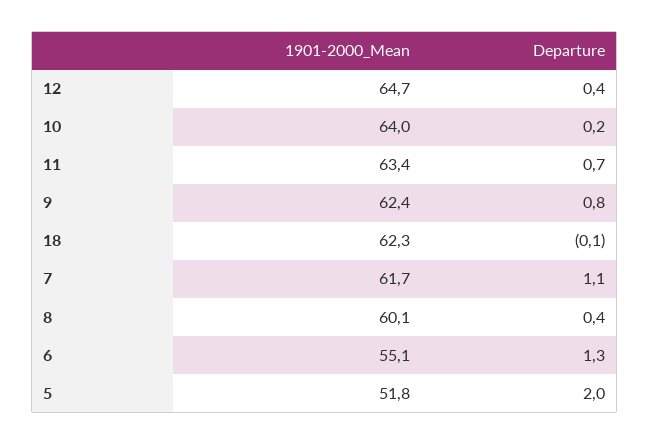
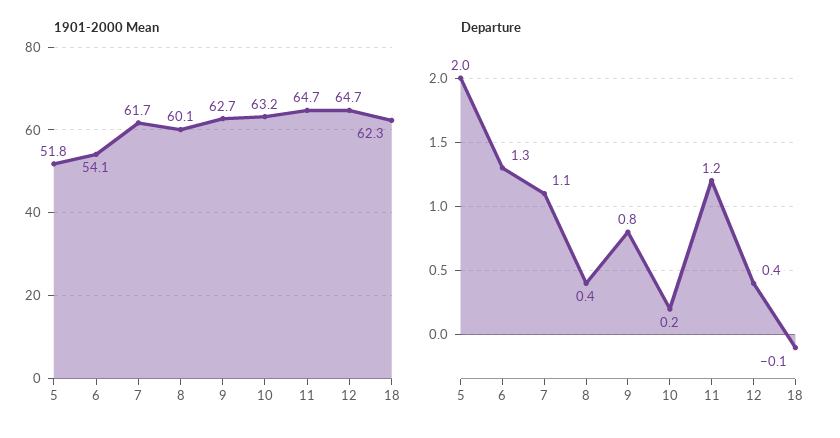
1901-2000_Mean, 10: 64 -> 63.2
1901-2000_Mean, 11: 63.4 -> 64.7
Departure, 11: 0.7 -> 1.2
1901-2000_Mean, 9: 62.4 -> 62.7
1901-2000_Mean, 6: 55.1 -> 54.1

